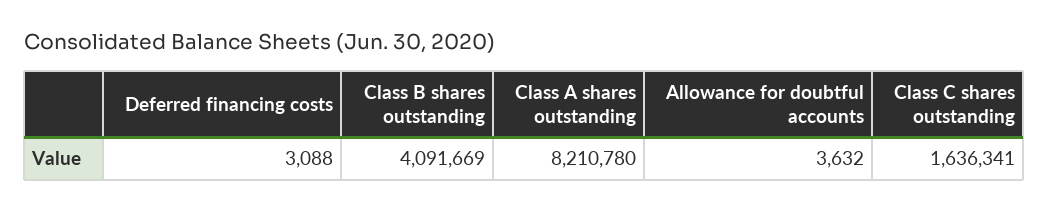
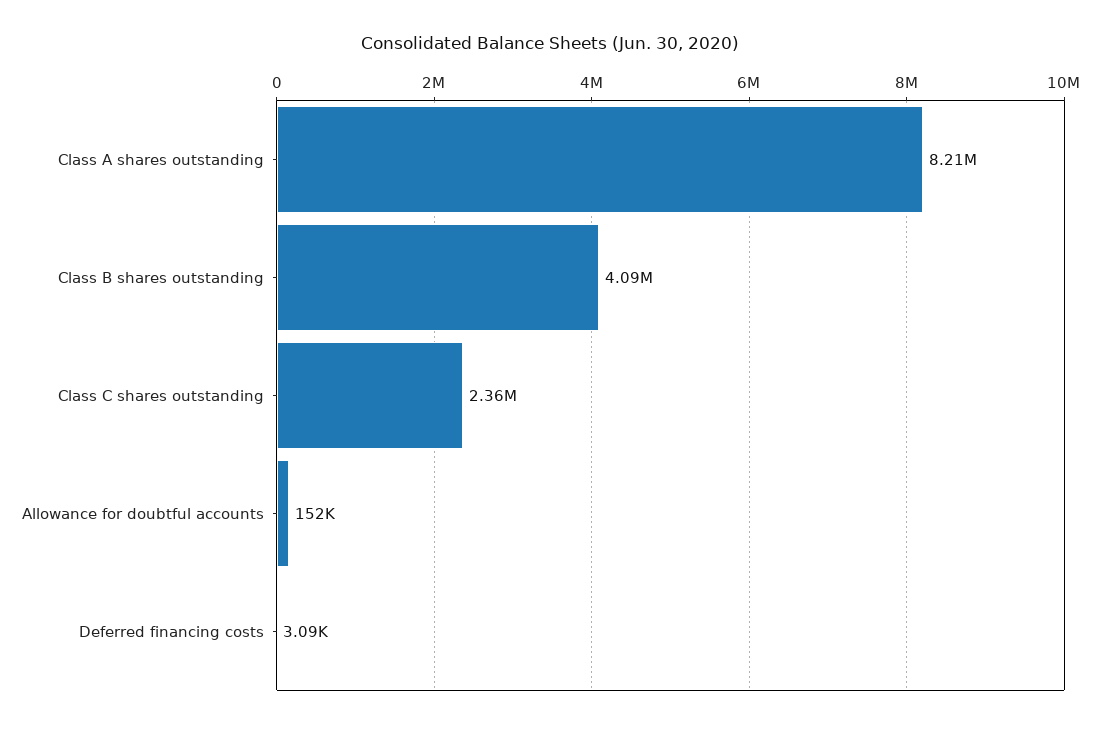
Allowance for doubtful accounts: 3632 -> 152000
Class C shares outstanding: 1636341 -> 2360000

